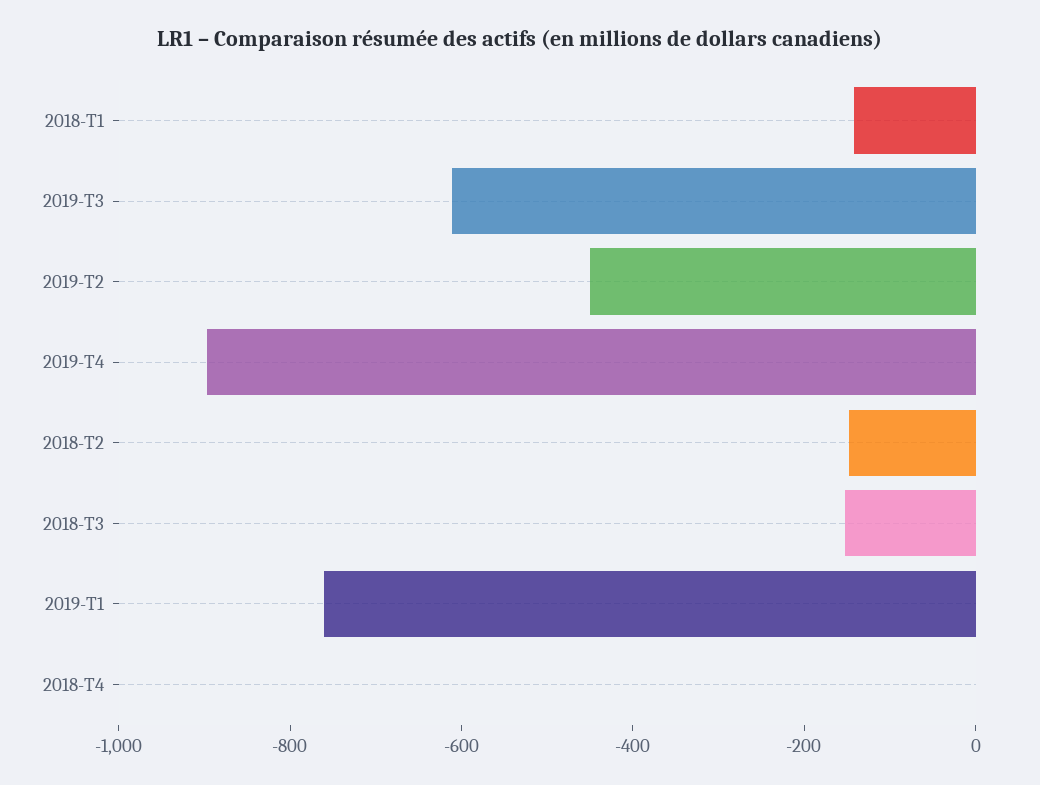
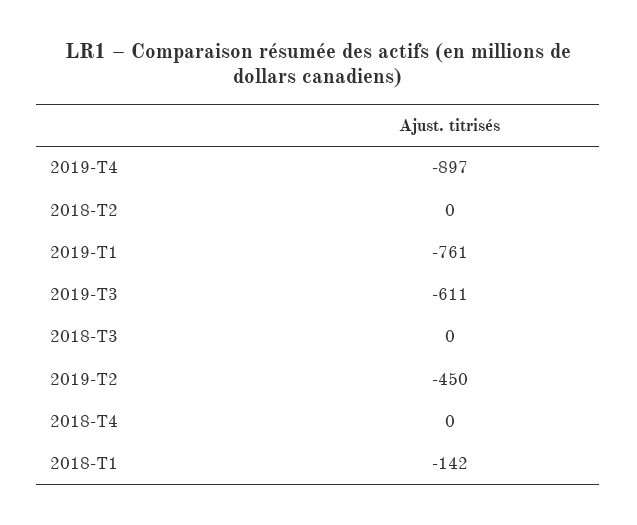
2018-T2: -150 -> 0
2018-T3: -150 -> 0

